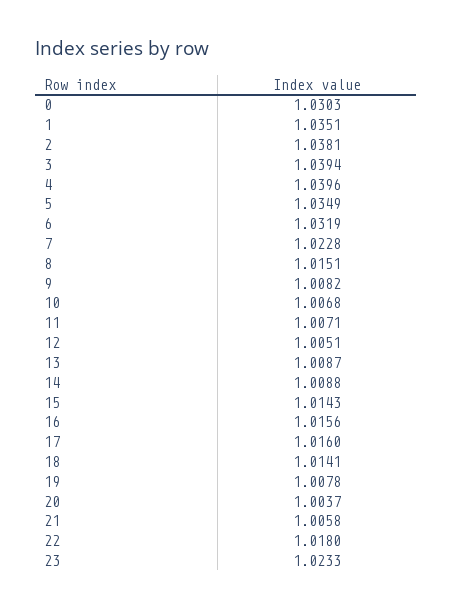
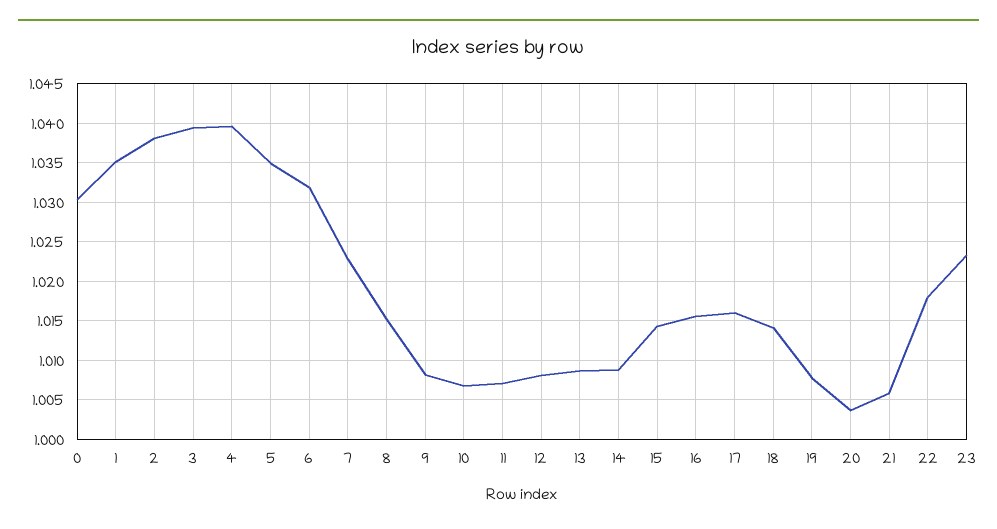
12: 1.0051 -> 1.008

